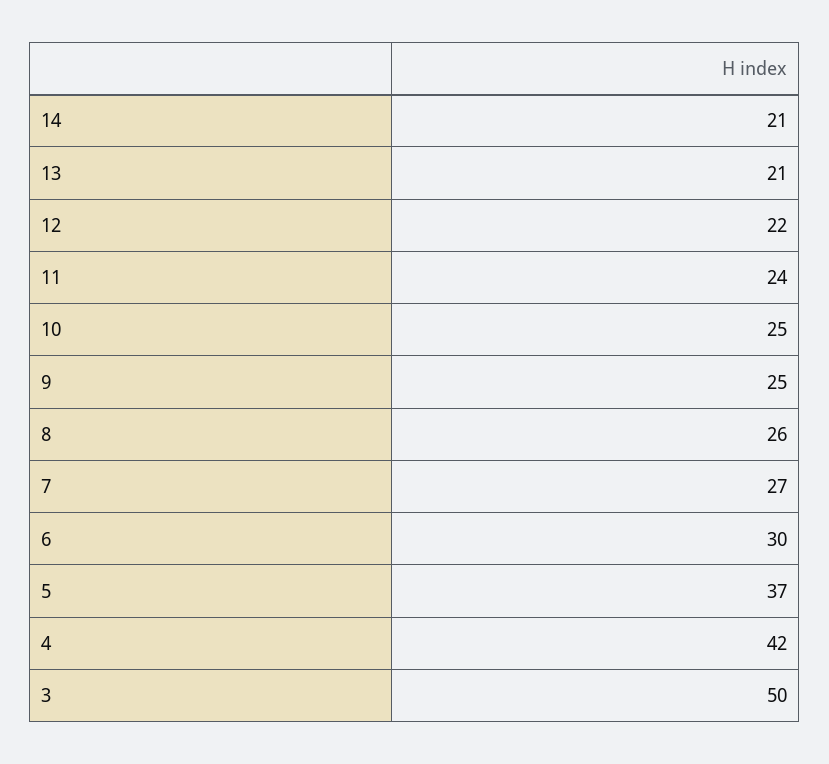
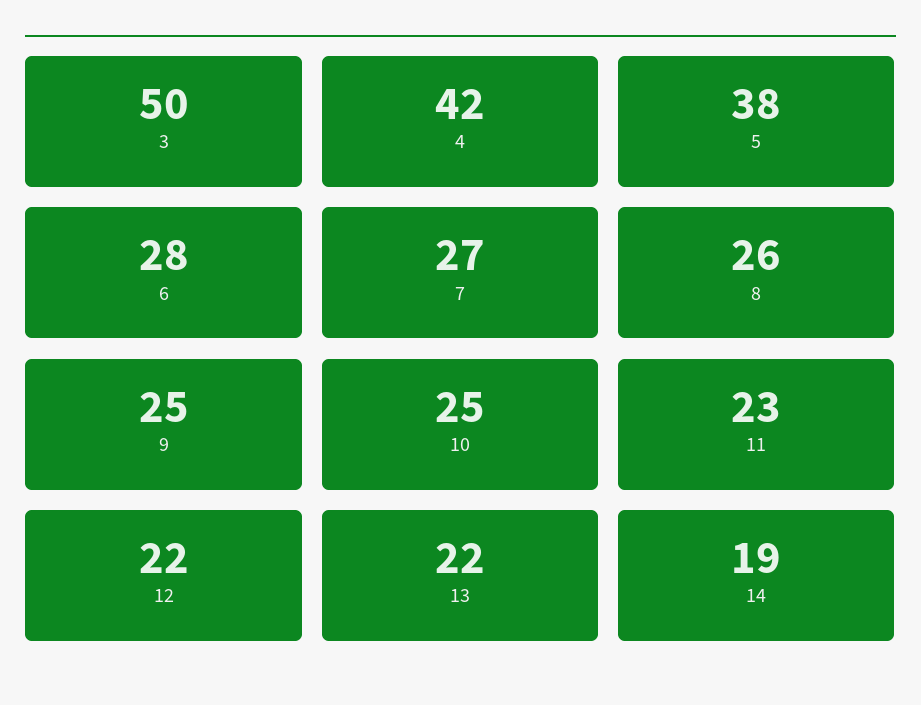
14: 21 -> 19
13: 21 -> 22
11: 24 -> 23
6: 30 -> 28
5: 37 -> 38

